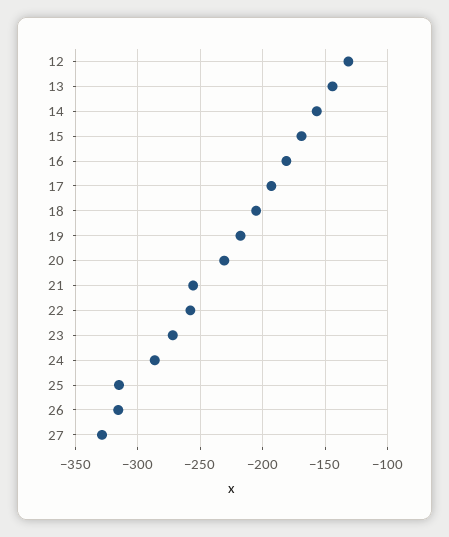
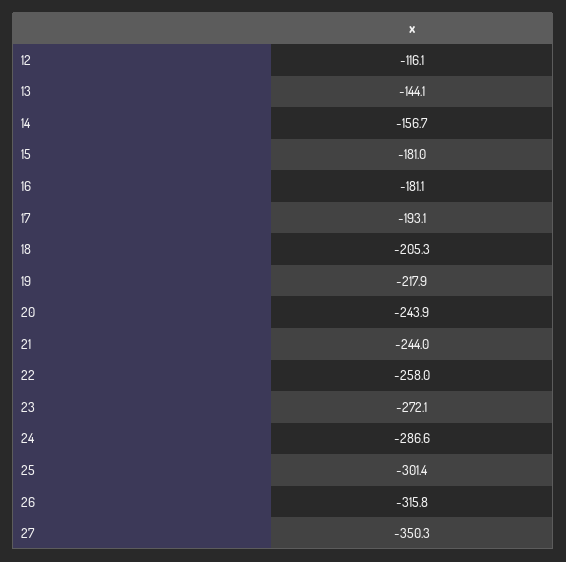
12: -130 -> -116.1
15: -170 -> -181
20: -230 -> -243.9
21: -255 -> -244
25: -315 -> -301.4
27: -330 -> -350.3

